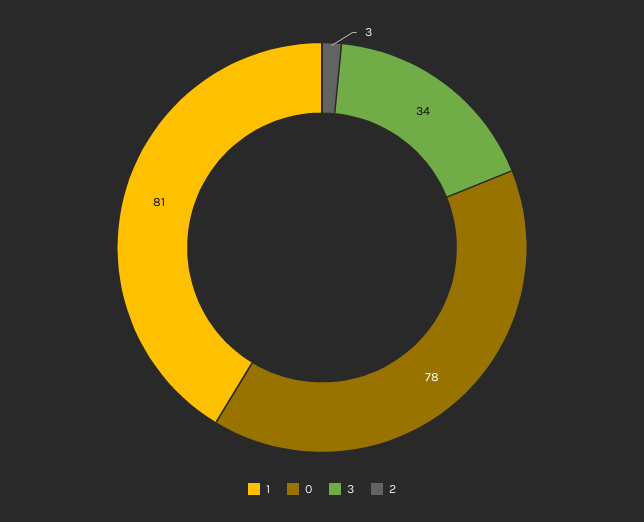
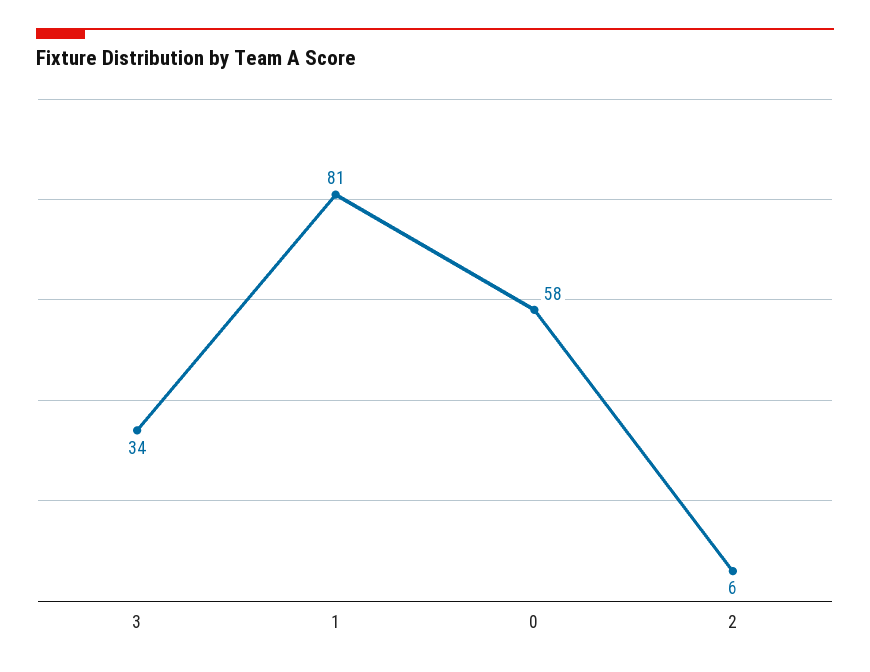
0: 78 -> 58
2: 3 -> 6

